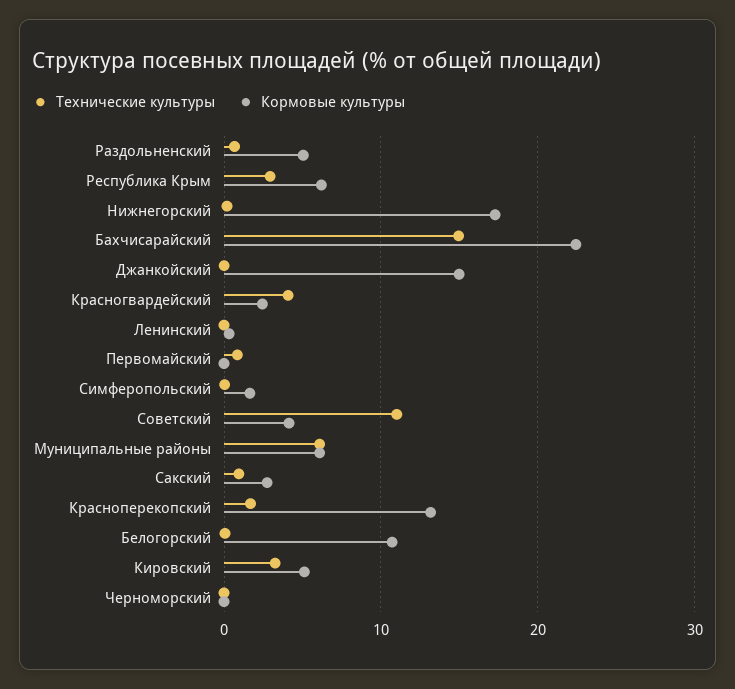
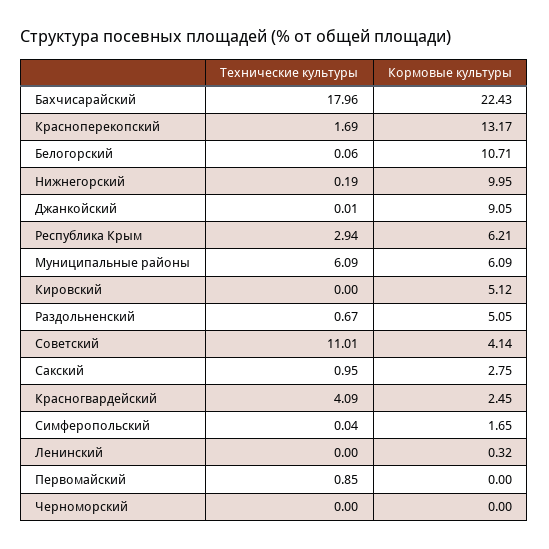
Кормовые культуры, Нижнегорский: 17 -> 9.95
Технические культуры, Бахчисарайский: 15 -> 17.96
Кормовые культуры, Джанкойский: 15 -> 9.05
Технические культуры, Кировский: 3 -> 0

